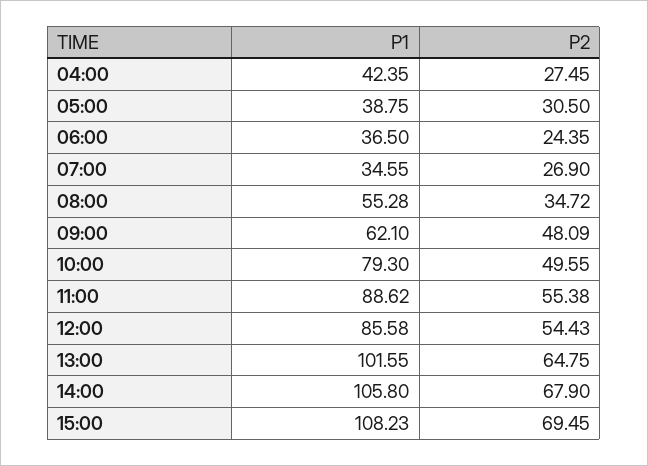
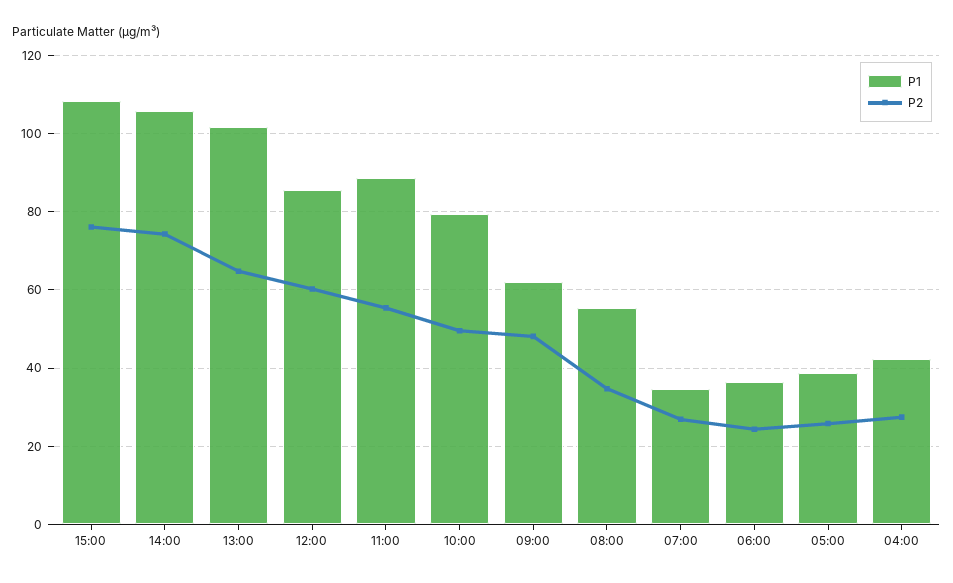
P2, 05:00: 30.5 -> 26
P2, 12:00: 54.43 -> 60
P2, 14:00: 67.9 -> 74
P2, 15:00: 69.45 -> 76

